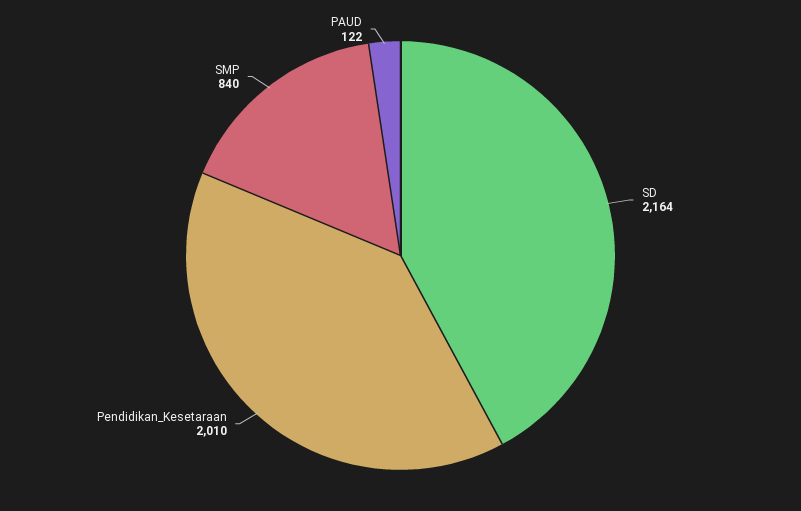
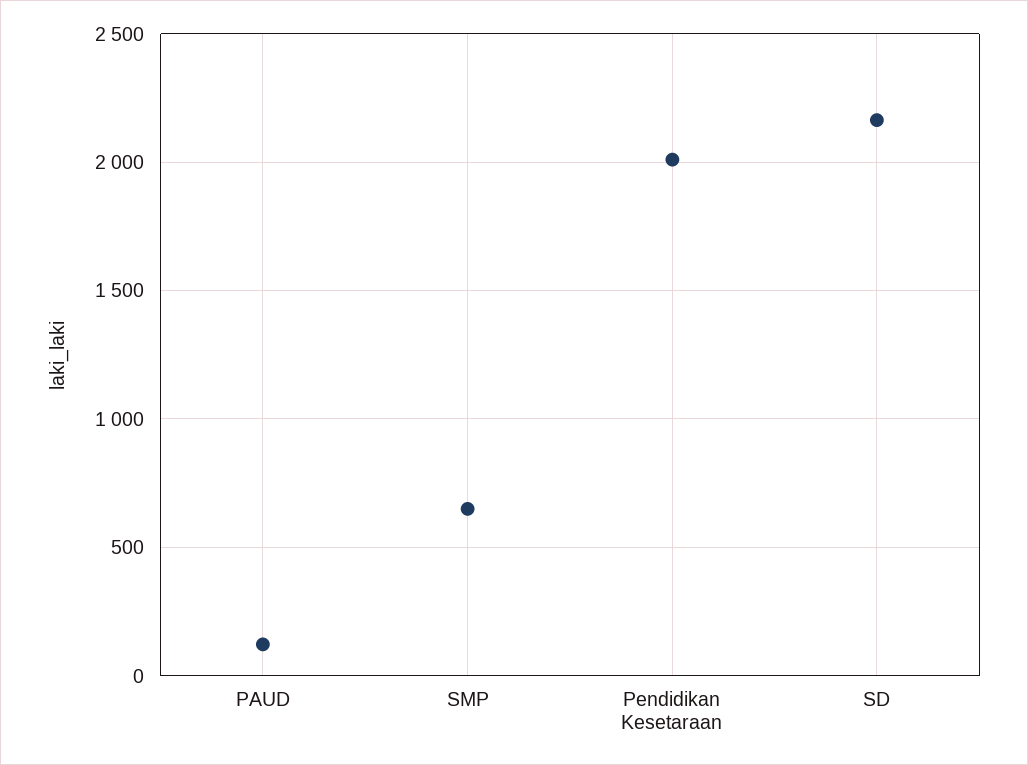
SMP: 840 -> 650

